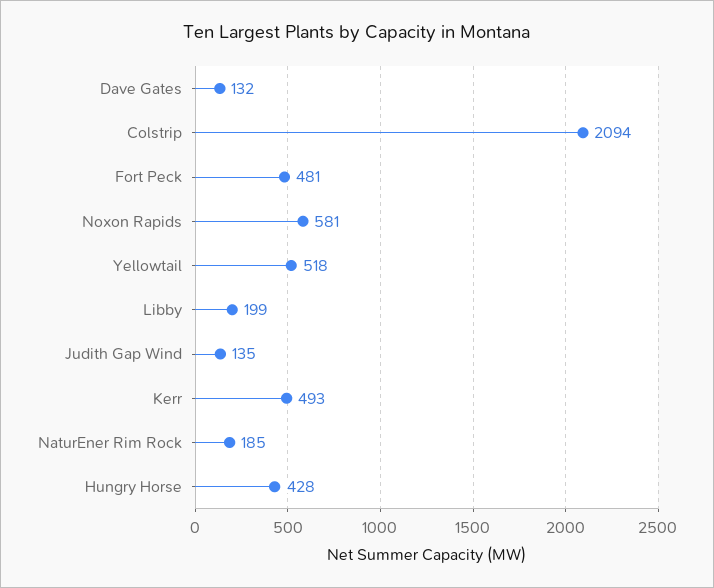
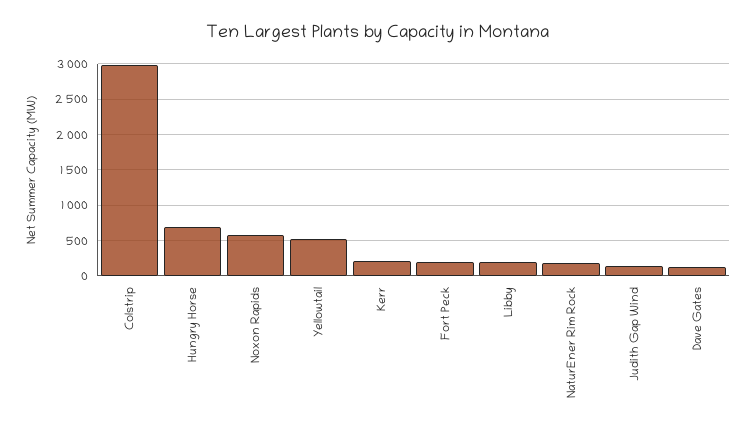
Colstrip: 2094 -> 3000
Fort Peck: 481 -> 200
Kerr: 493 -> 200
Hungry Horse: 428 -> 700

